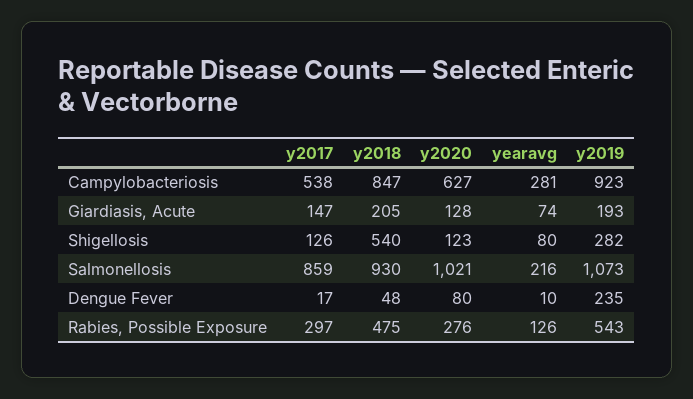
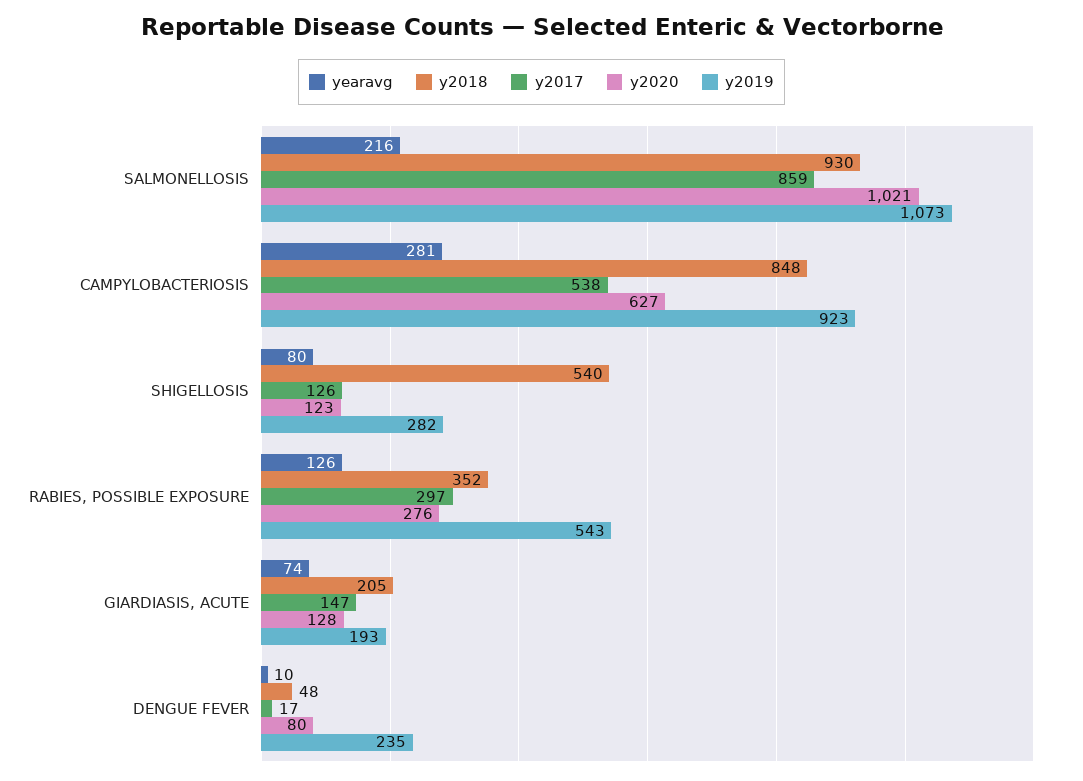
y2018, Campylobacteriosis: 847 -> 848
y2018, Rabies, Possible Exposure: 475 -> 352

